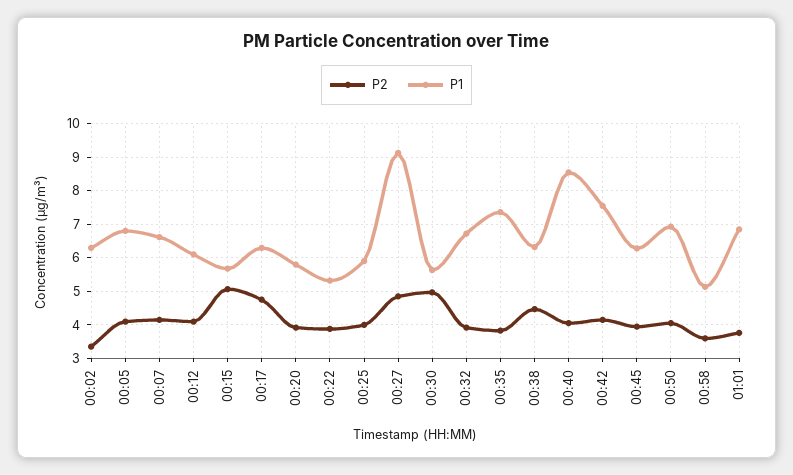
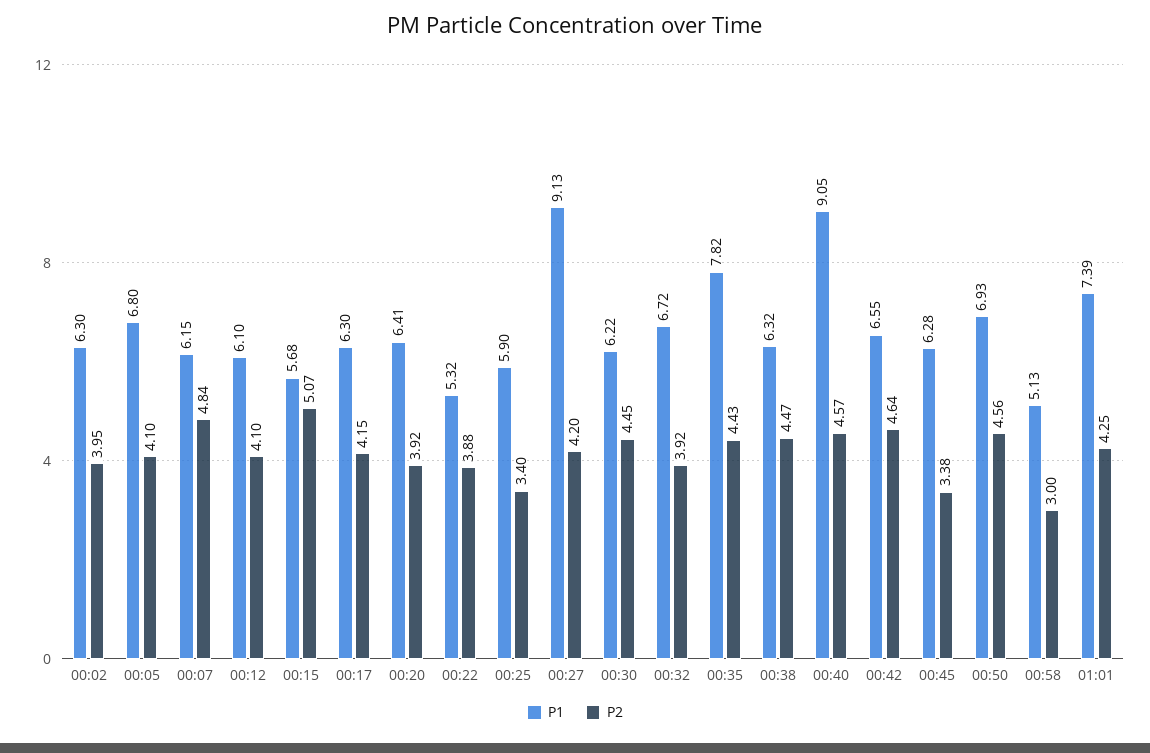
P2, 00:02: 3.4 -> 3.95
P2, 00:07: 4.2 -> 4.84
P1, 00:07: 6.6 -> 6.15
P2, 00:17: 4.8 -> 4.15
P1, 00:20: 5.8 -> 6.41
P2, 00:25: 4 -> 3.4
P2, 00:27: 4.8 -> 4.2
P2, 00:30: 5 -> 4.45
P1, 00:30: 5.6 -> 6.22
P2, 00:35: 3.8 -> 4.43
P1, 00:35: 7.4 -> 7.82
P2, 00:40: 4 -> 4.57
P1, 00:40: 8.6 -> 9.05
P2, 00:42: 4.2 -> 4.64
P1, 00:42: 7.6 -> 6.55
P2, 00:45: 4 -> 3.38
P2, 00:50: 4 -> 4.56
P2, 00:58: 3.6 -> 3
P2, 01:01: 3.8 -> 4.25
P1, 01:01: 6.8 -> 7.39

